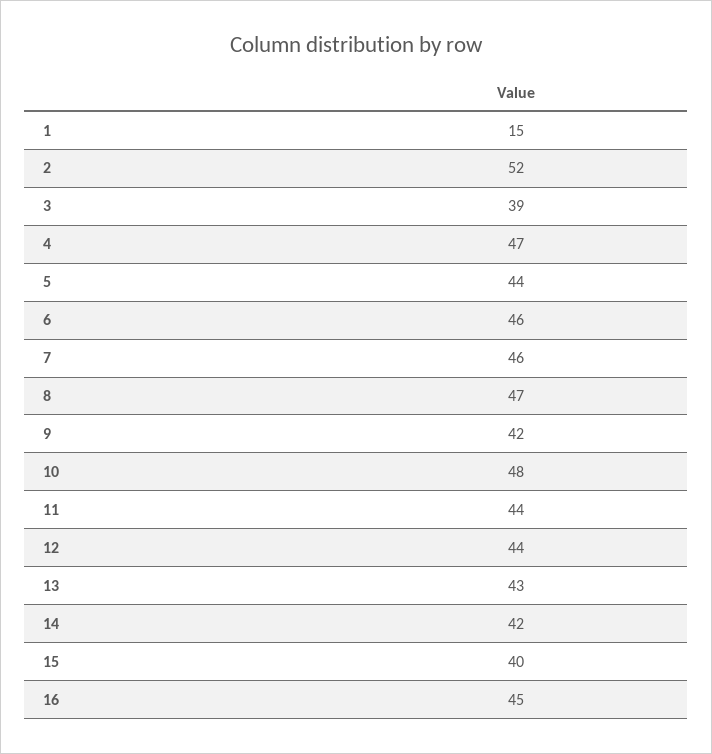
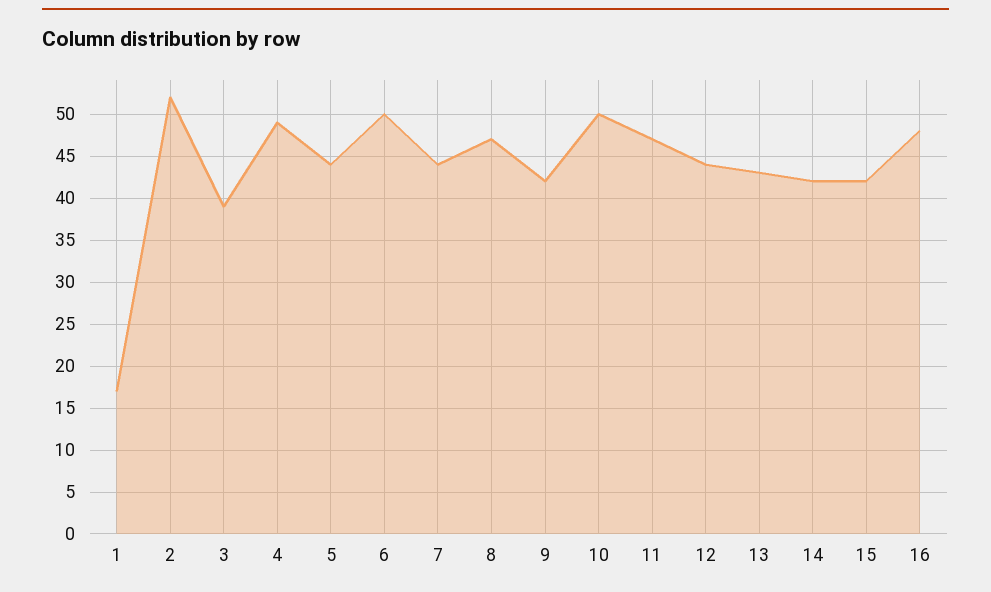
1: 15 -> 17
4: 47 -> 49
6: 46 -> 50
7: 46 -> 44
10: 48 -> 50
11: 44 -> 47
15: 40 -> 42
16: 45 -> 48

